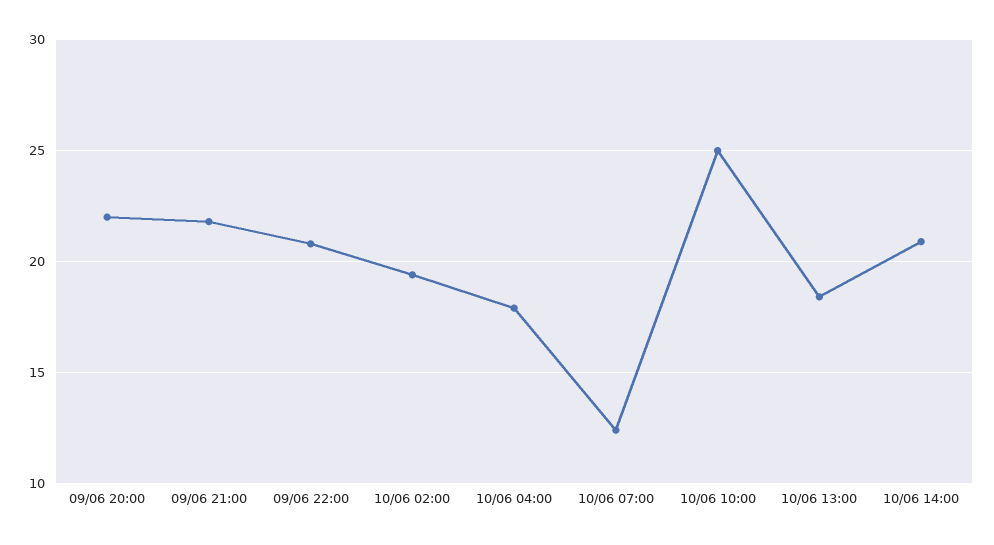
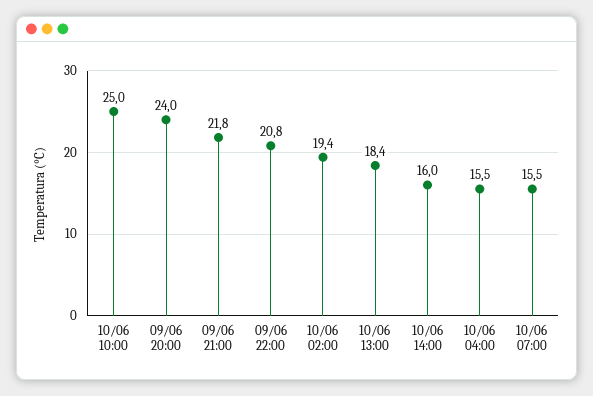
09/06 20:00: 22 -> 24
10/06 04:00: 18 -> 15.5
10/06 07:00: 12.5 -> 15.5
10/06 14:00: 21 -> 16

